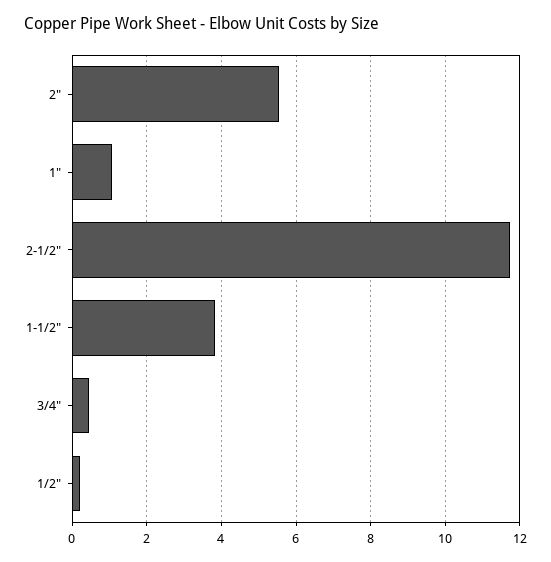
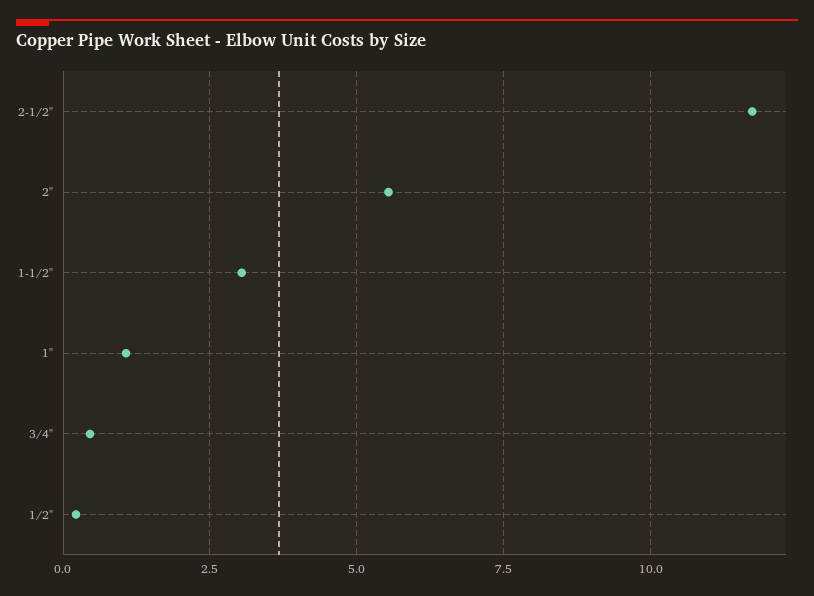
1-1/2": 3.8 -> 3

